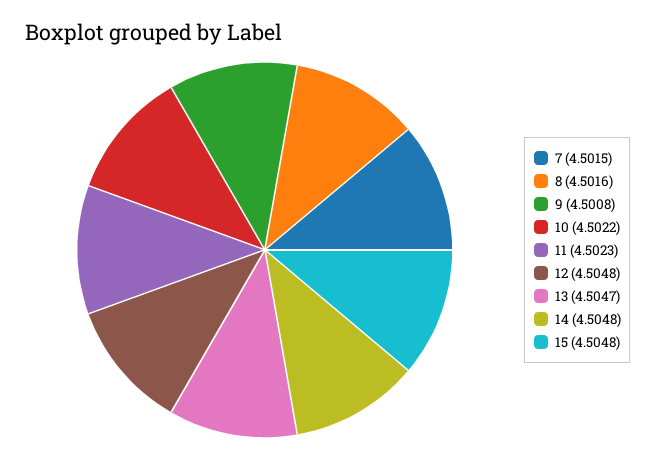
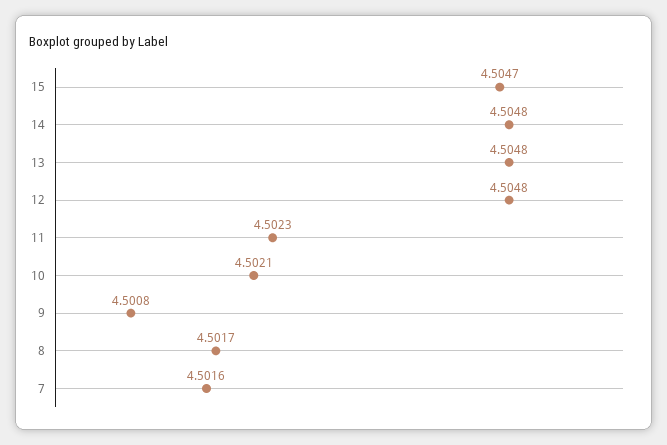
7: 4.5015 -> 4.5016
8: 4.5016 -> 4.5017
10: 4.5022 -> 4.5021
13: 4.5047 -> 4.5048
15: 4.5048 -> 4.5047

